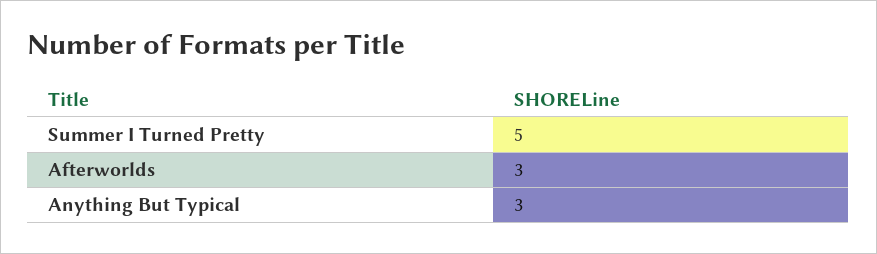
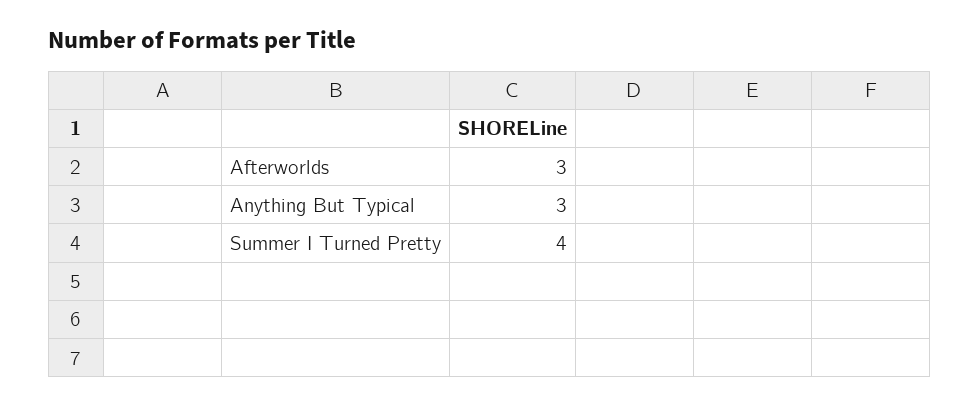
Summer I Turned Pretty: 5 -> 4

